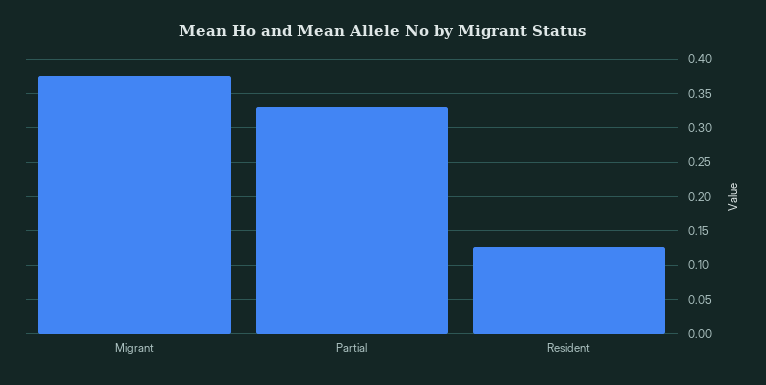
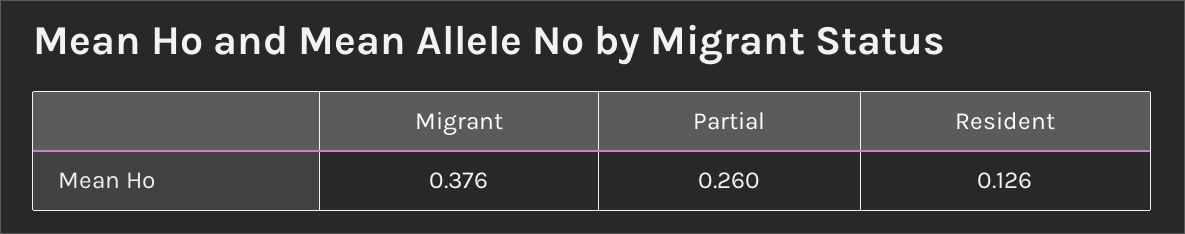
Partial: 0.33 -> 0.26

